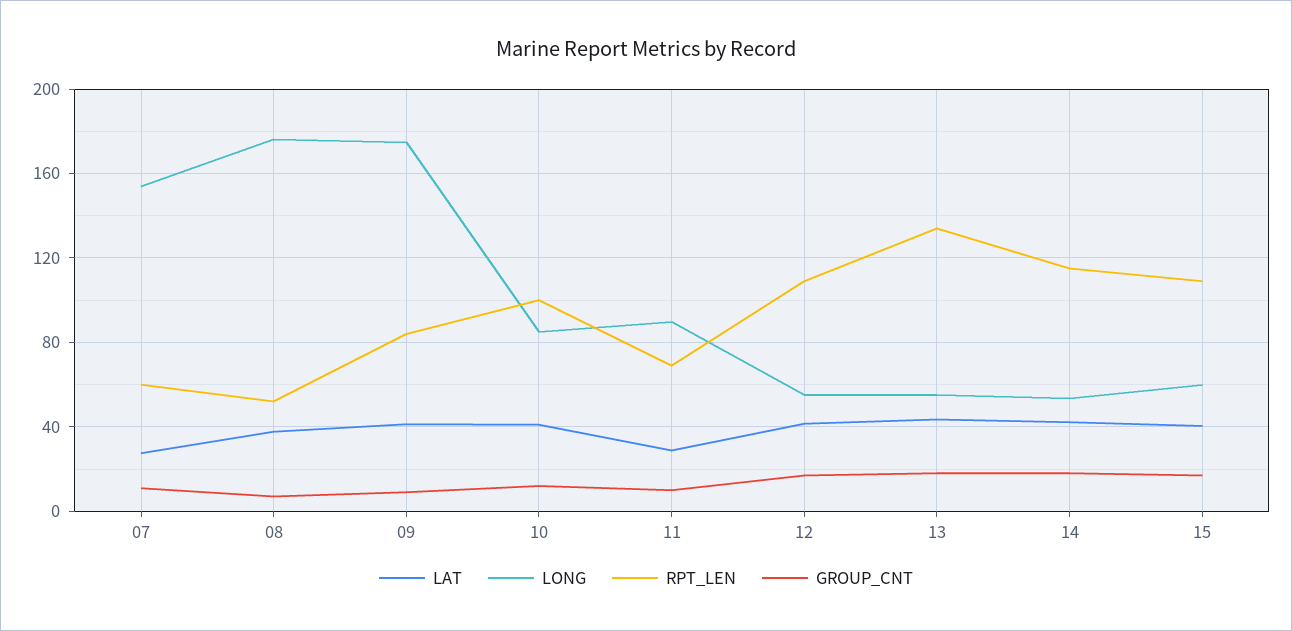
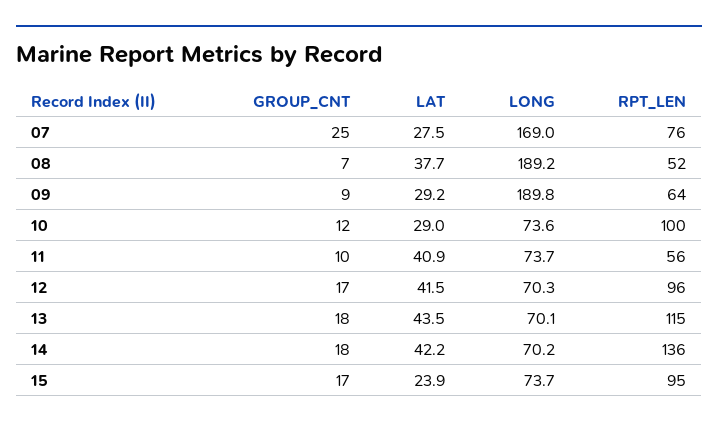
LONG, 07: 155 -> 169
RPT_LEN, 07: 60 -> 76
GROUP_CNT, 07: 10 -> 25
LONG, 08: 175 -> 189.2
LAT, 09: 40 -> 29.2
LONG, 09: 175 -> 189.8
RPT_LEN, 09: 85 -> 64
LAT, 10: 40 -> 29
LONG, 10: 85 -> 73.6
LAT, 11: 30 -> 40.9
LONG, 11: 90 -> 73.7
RPT_LEN, 11: 70 -> 56
LONG, 12: 55 -> 70.3
RPT_LEN, 12: 110 -> 96
LONG, 13: 55 -> 70.1
RPT_LEN, 13: 135 -> 115
LONG, 14: 55 -> 70.2
RPT_LEN, 14: 115 -> 136
LAT, 15: 40 -> 23.9
LONG, 15: 60 -> 73.7
RPT_LEN, 15: 110 -> 95

